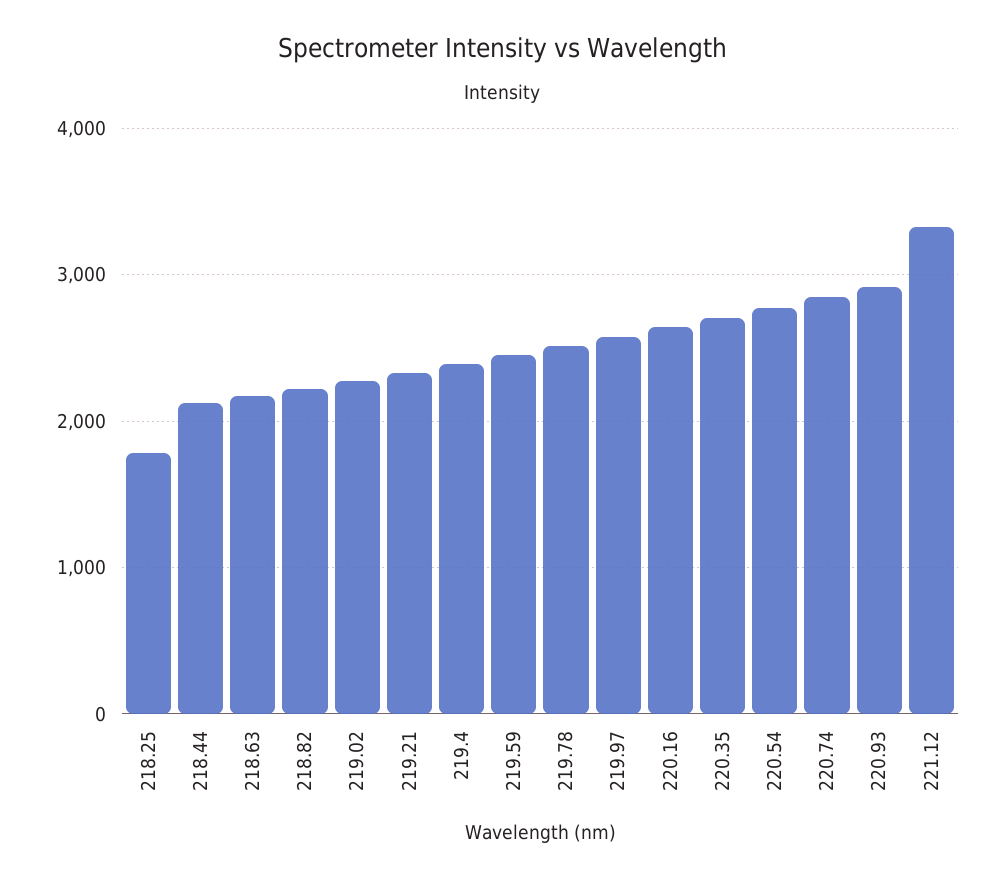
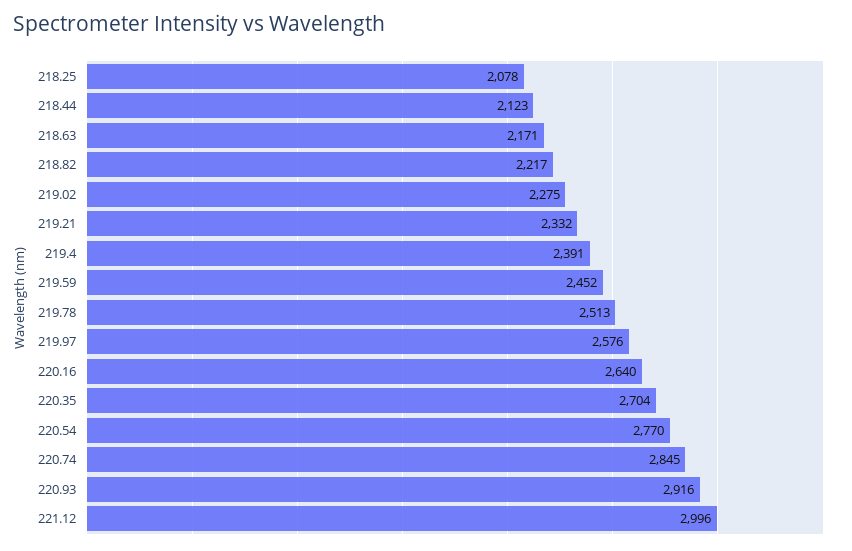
218.25: 1800 -> 2078
221.12: 3300 -> 2996

